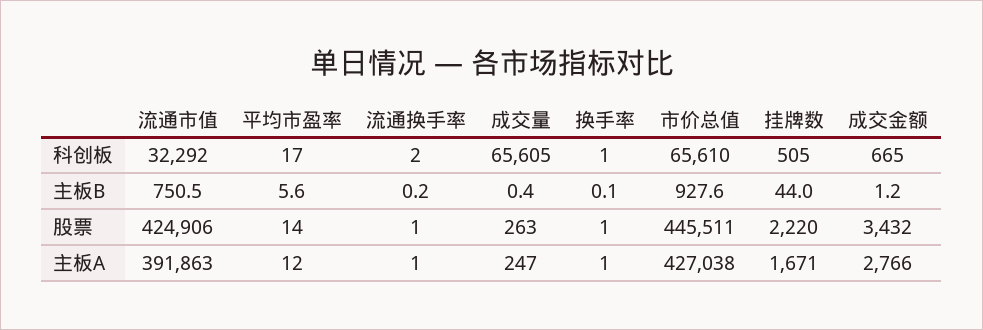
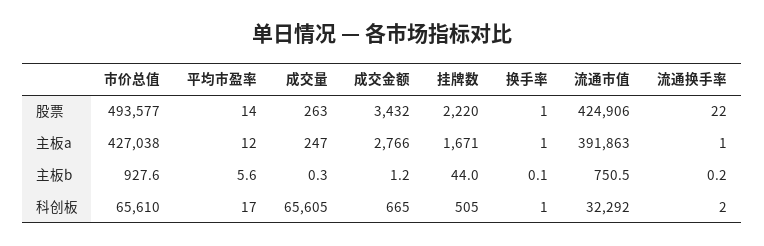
成交量, 主板B: 0.4 -> 0.3
流通换手率, 股票: 1 -> 22
市价总值, 股票: 445511 -> 493577

